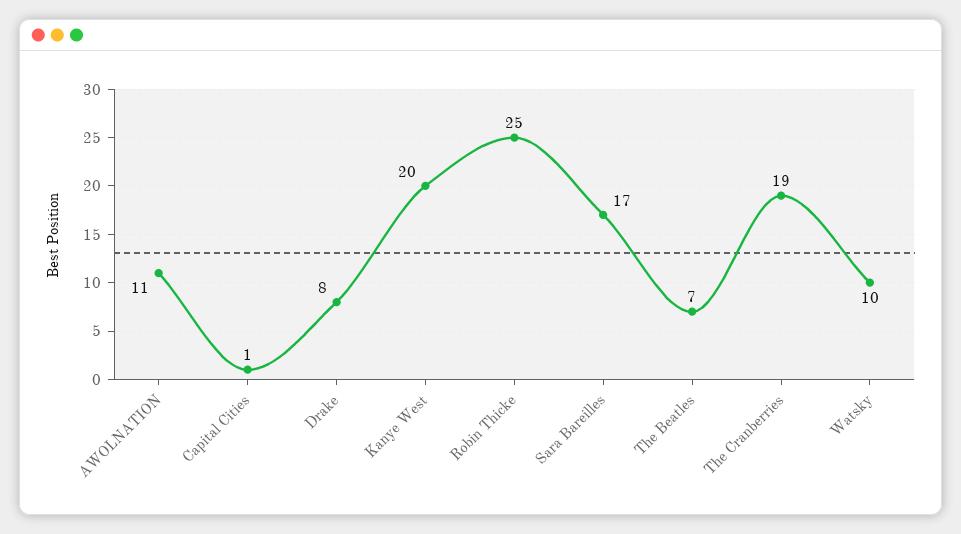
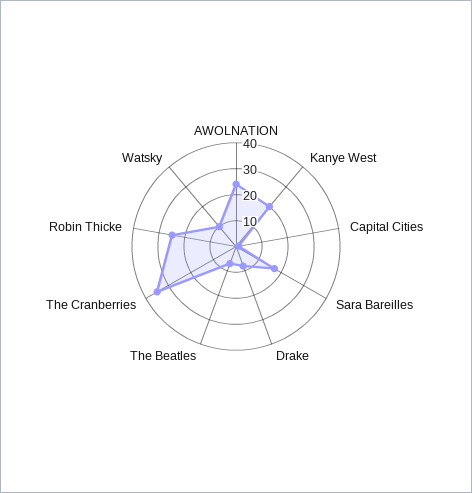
AWOLNATION: 11 -> 25
The Cranberries: 19 -> 35

